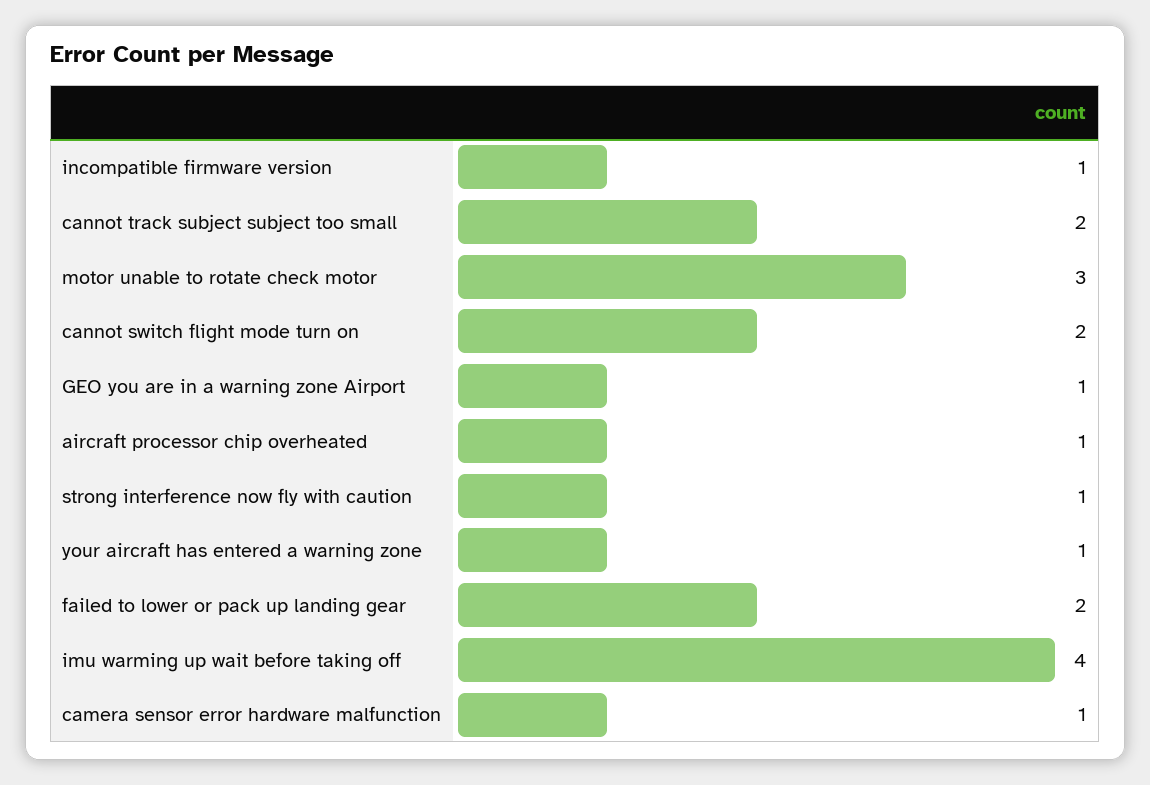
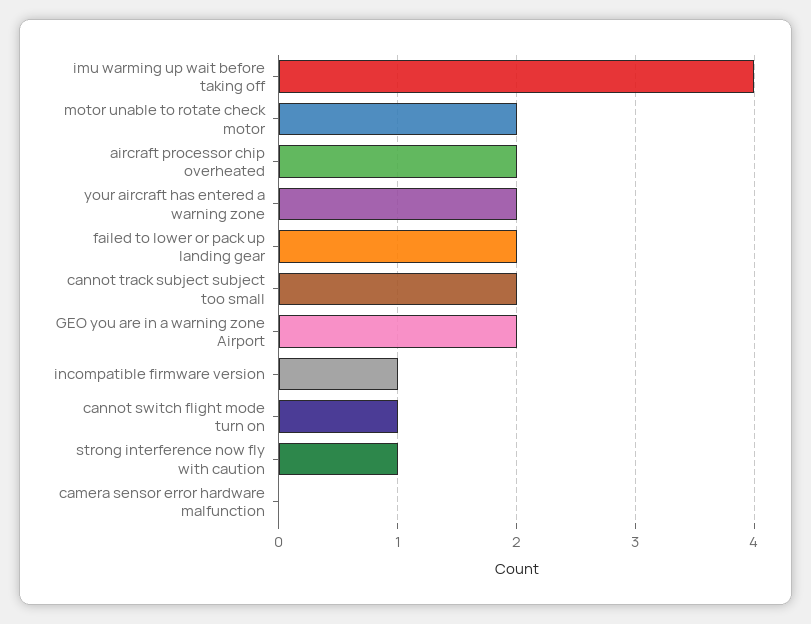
motor unable to rotate check motor: 3 -> 2
cannot switch flight mode turn on: 2 -> 1
GEO you are in a warning zone Airport: 1 -> 2
aircraft processor chip overheated: 1 -> 2
your aircraft has entered a warning zone: 1 -> 2
camera sensor error hardware malfunction: 1 -> 0

